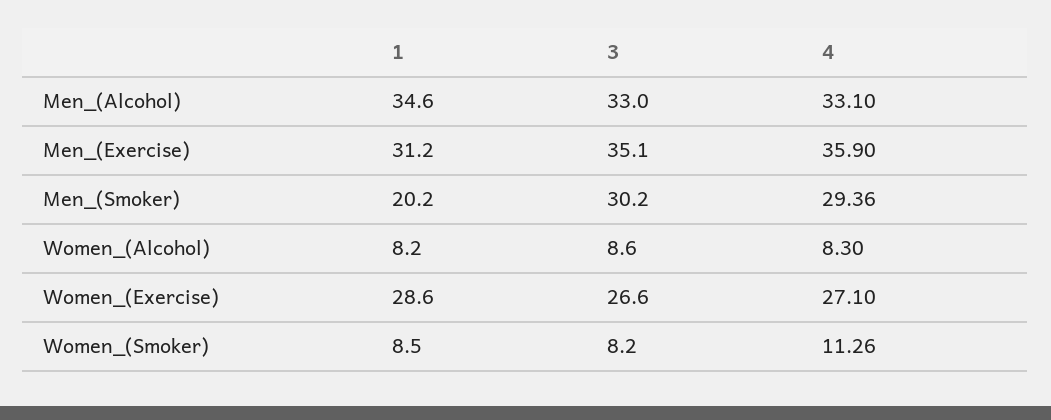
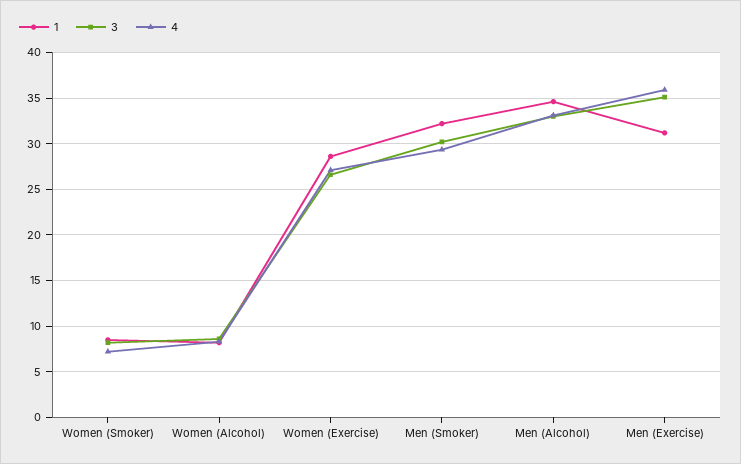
1, Men_(Smoker): 20.2 -> 32
4, Women_(Smoker): 11.26 -> 7

